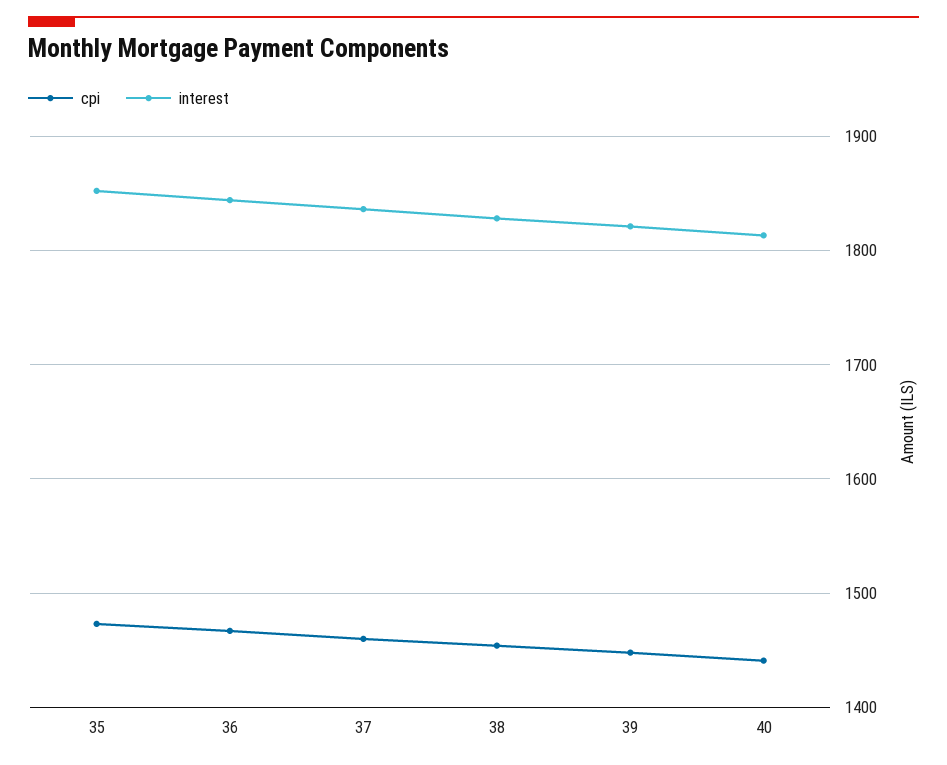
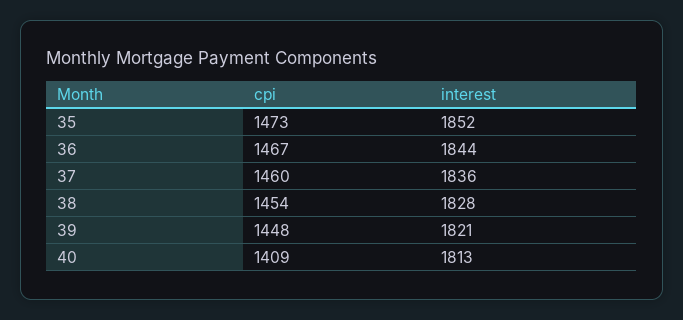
cpi, 40: 1440 -> 1409

